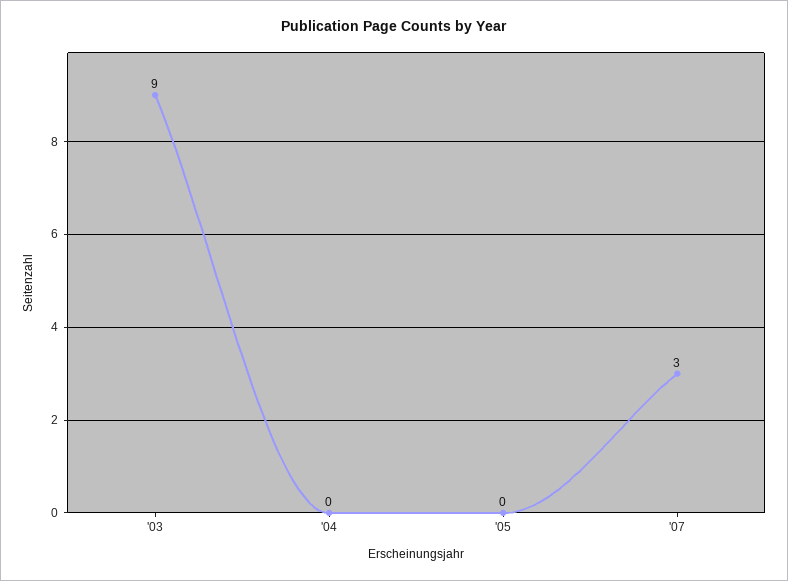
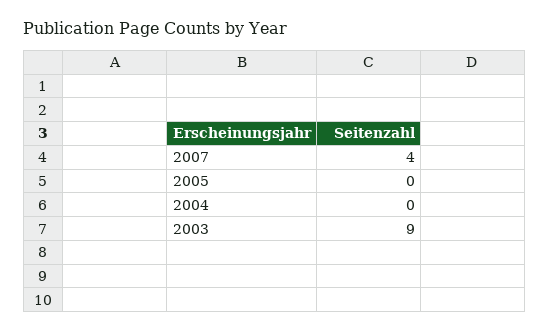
'07: 3 -> 4

